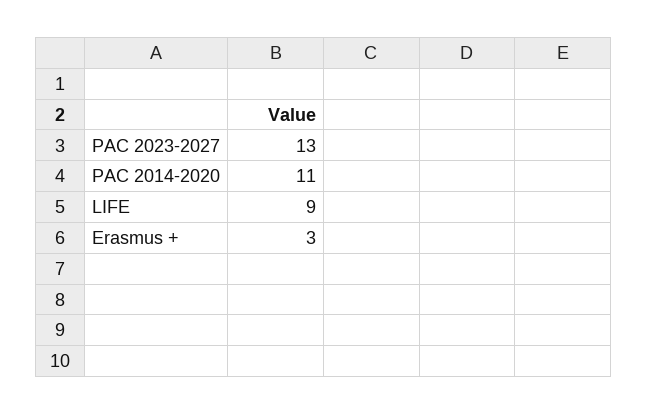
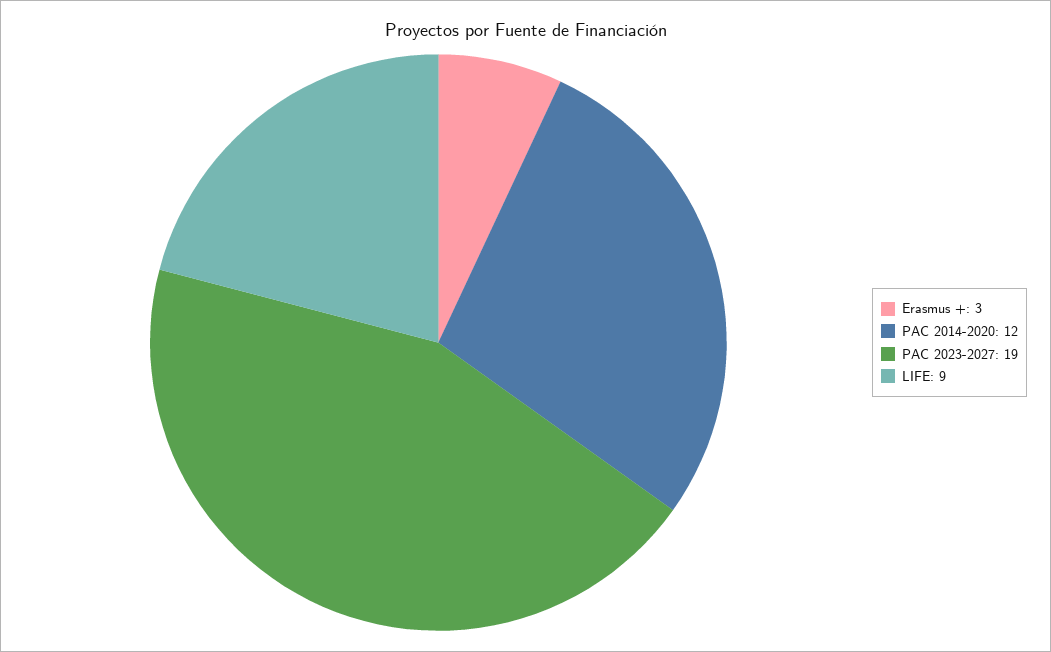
PAC 2023-2027: 13 -> 19
PAC 2014-2020: 11 -> 12

